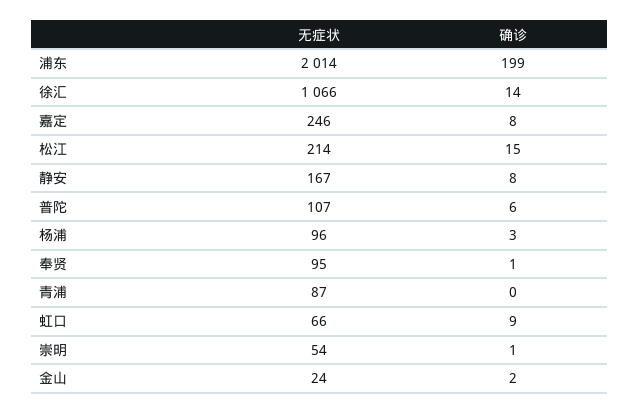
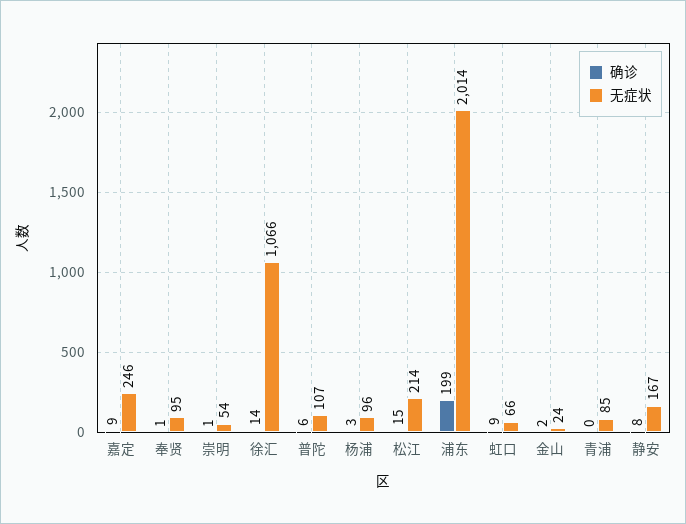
确诊, 嘉定: 8 -> 9
无症状, 青浦: 87 -> 85

